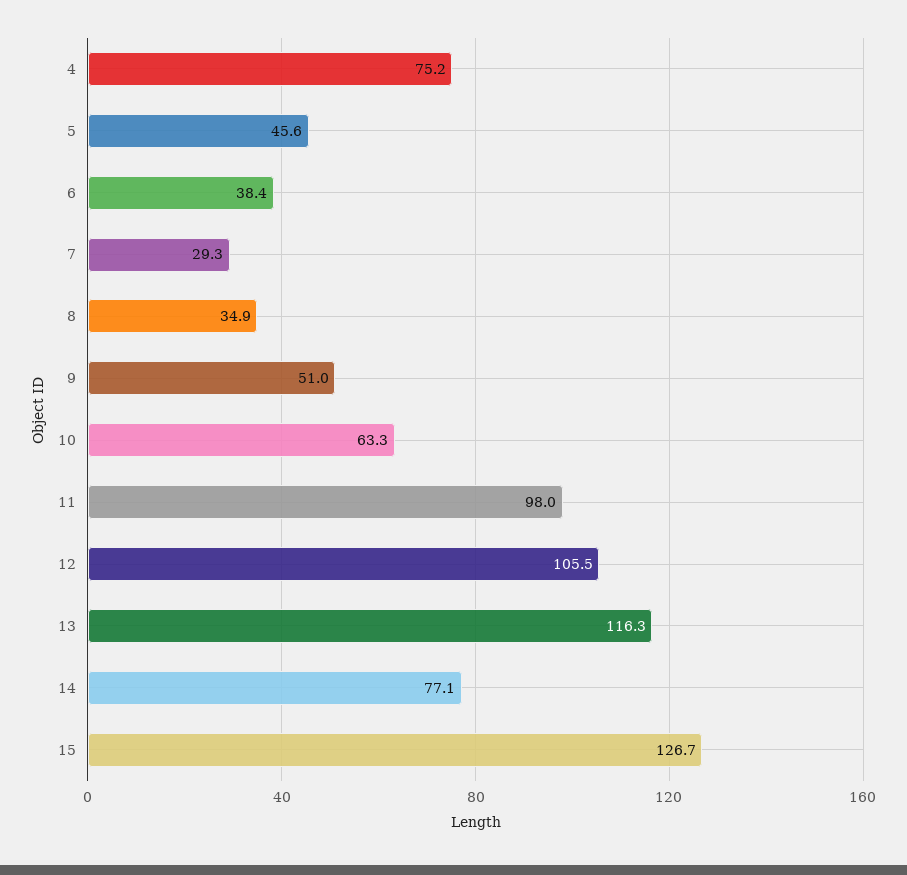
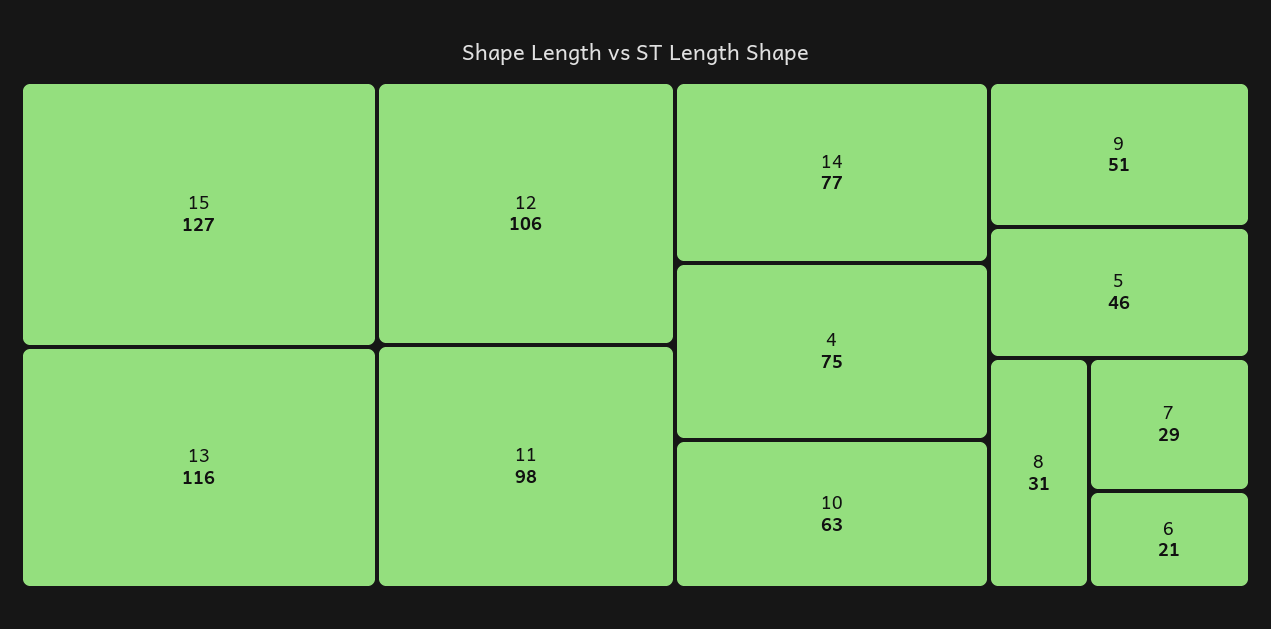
6: 38.4 -> 21
8: 34.9 -> 31

